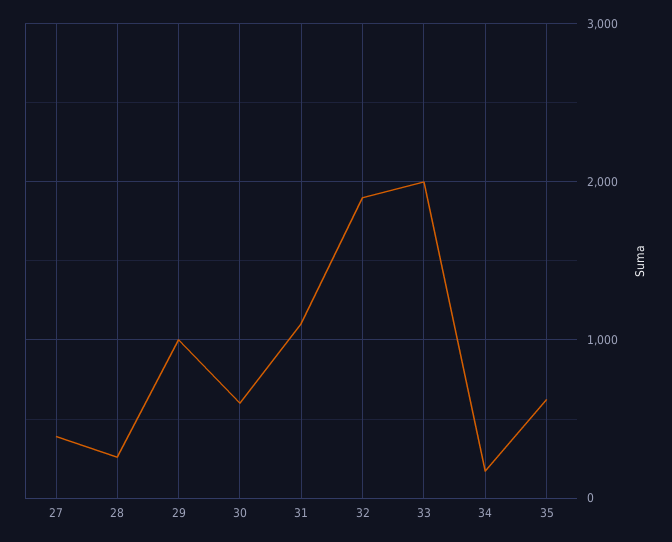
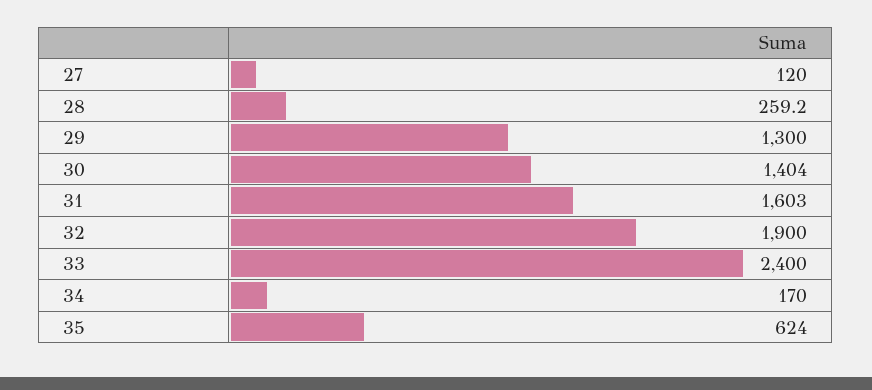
27: 400 -> 120
29: 1000 -> 1300
30: 600 -> 1404
31: 1100 -> 1603
33: 2000 -> 2400

